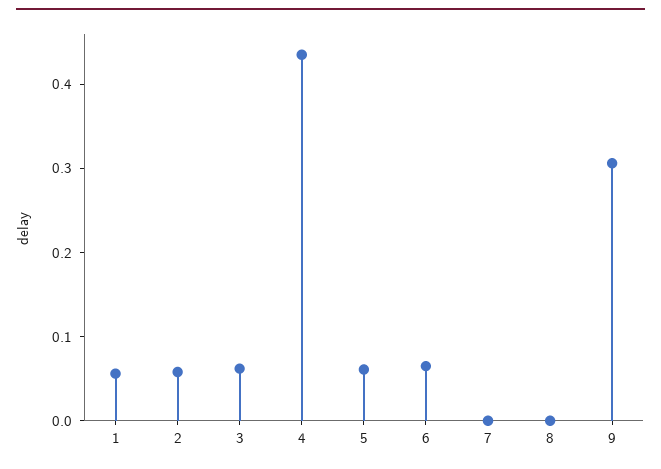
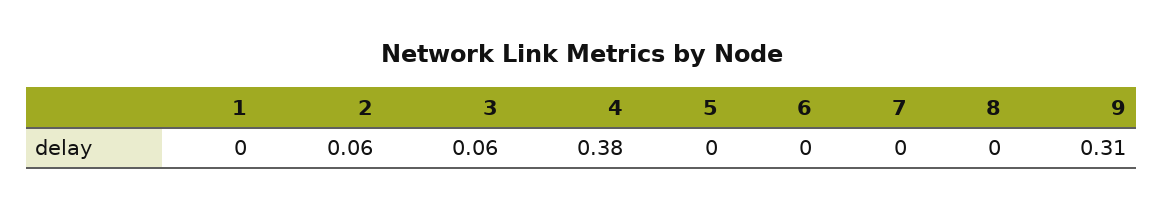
1: 0.06 -> 0
4: 0.44 -> 0.38
5: 0.06 -> 0
6: 0.06 -> 0

